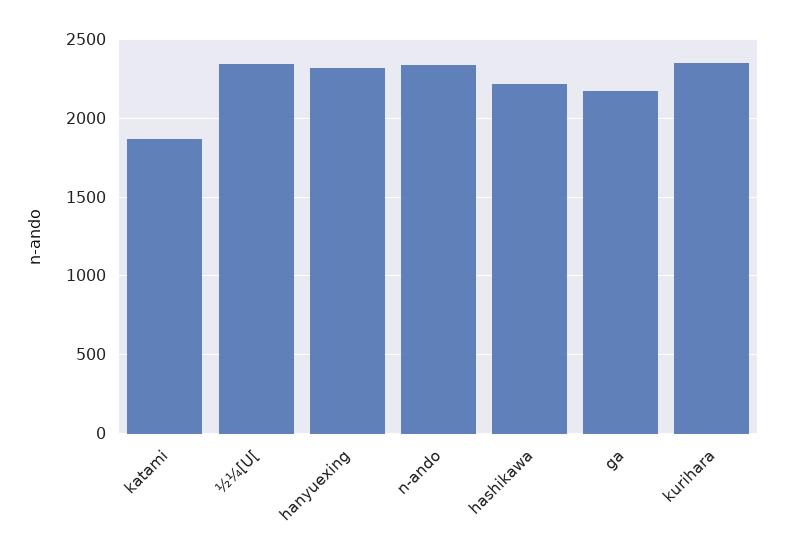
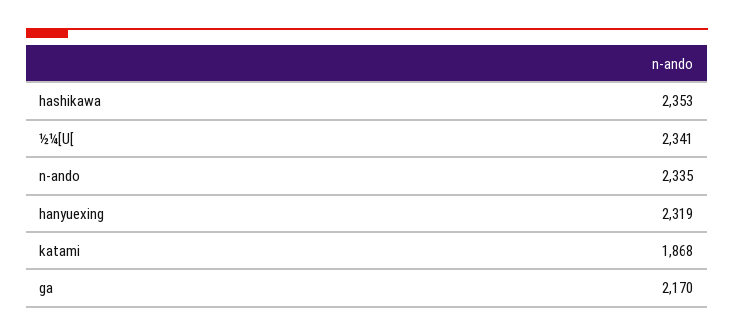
hashikawa: 2200 -> 2353
kurihara: 2350 -> none

